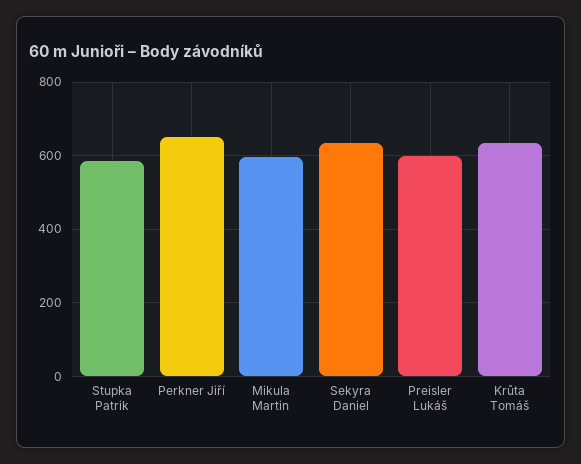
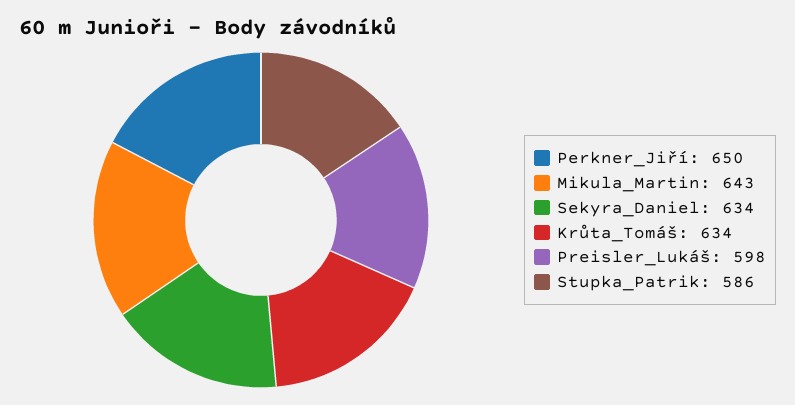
Mikula Martin: 600 -> 643

